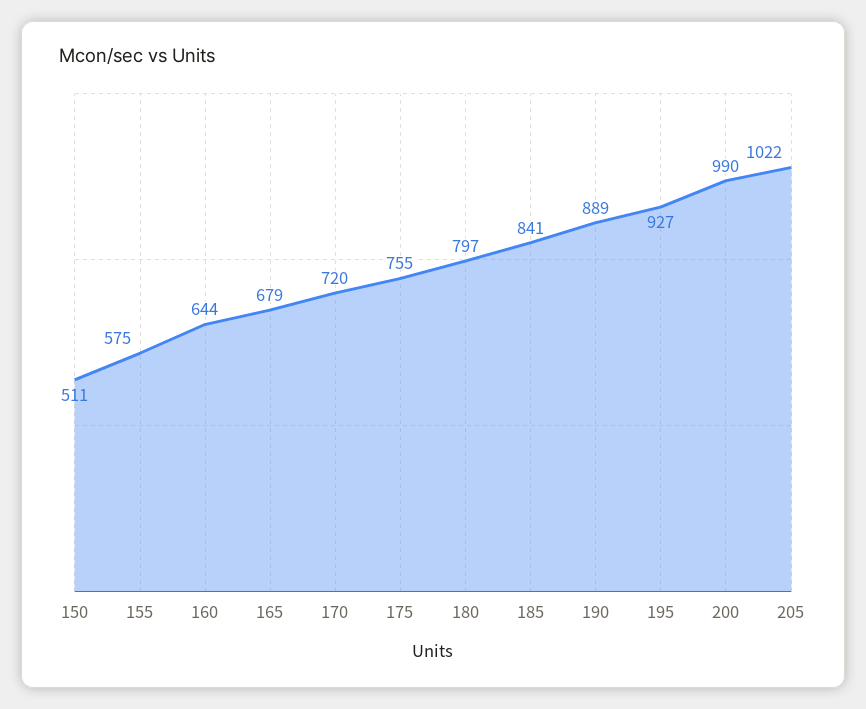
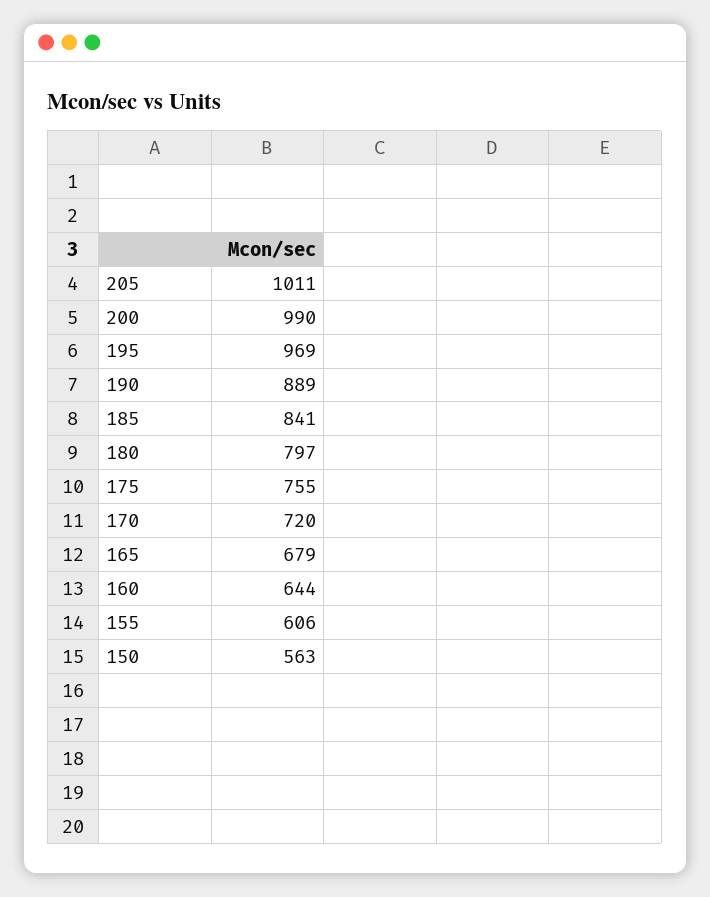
150: 511 -> 563
155: 575 -> 606
195: 927 -> 969
205: 1022 -> 1011

